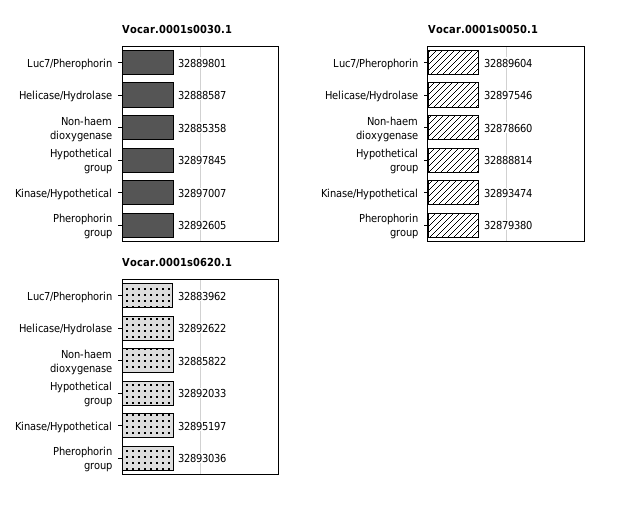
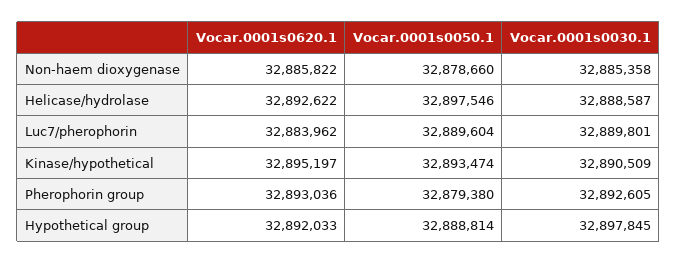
Vocar.0001s0030.1, Kinase/Hypothetical: 32897007 -> 32890509

